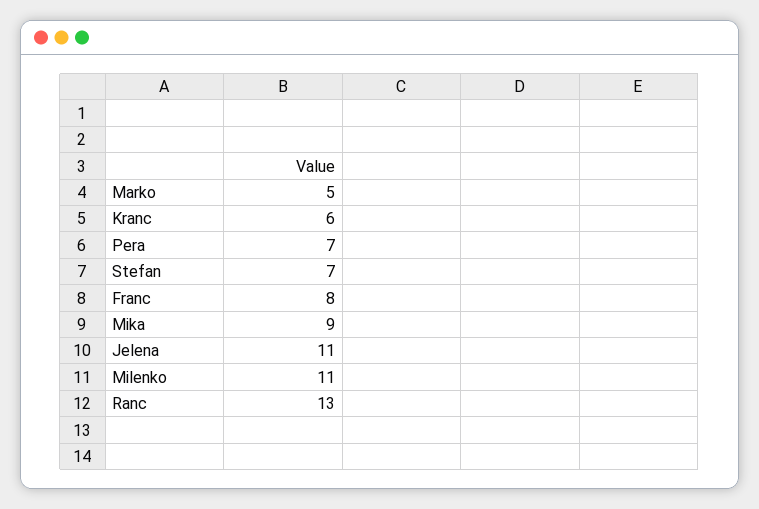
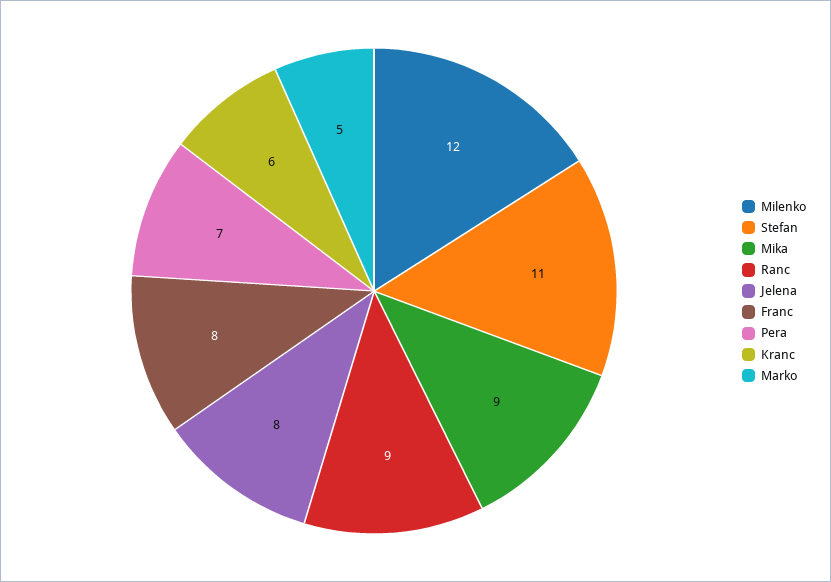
Stefan: 7 -> 11
Jelena: 11 -> 8
Milenko: 11 -> 12
Ranc: 13 -> 9

